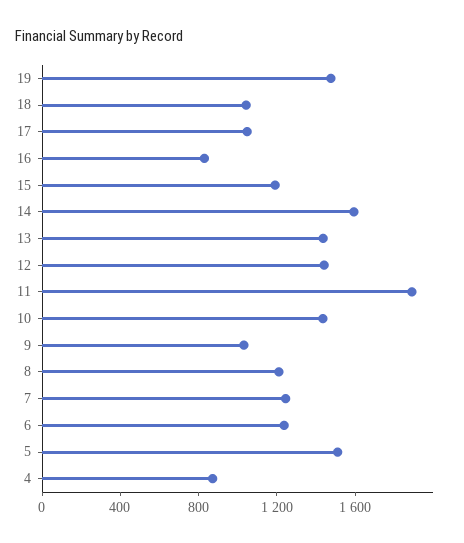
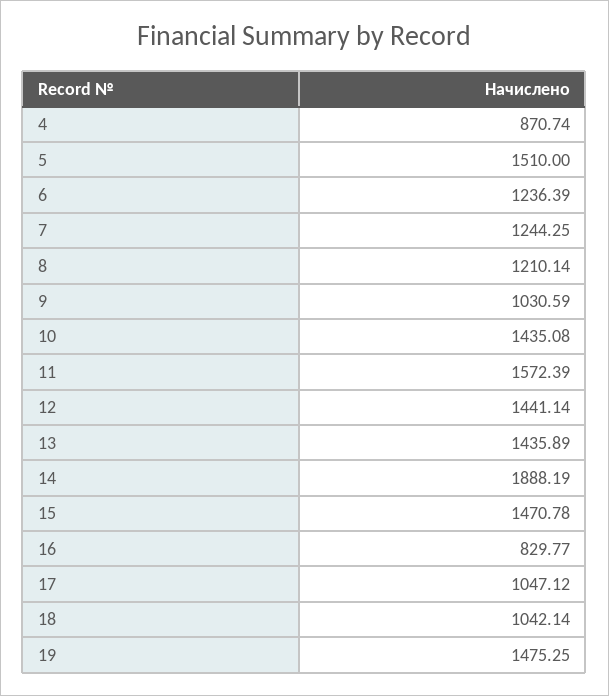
15: 1200 -> 1470.78
14: 1600 -> 1888.19
11: 1900 -> 1572.39

